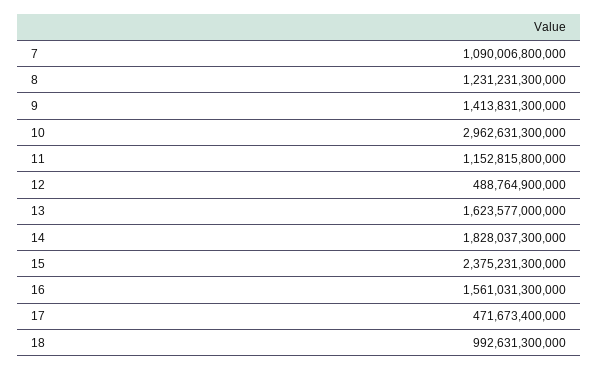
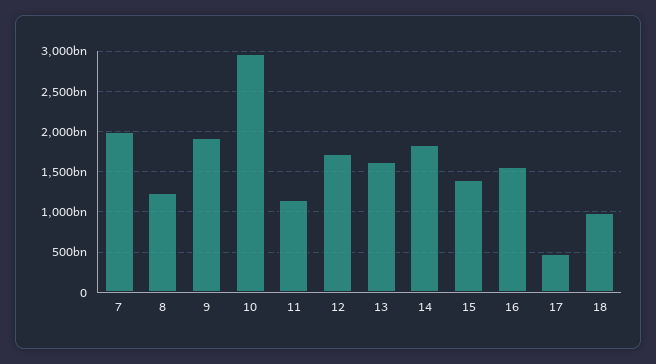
7: 1090006800000 -> 2000000000000
9: 1413831300000 -> 1900000000000
12: 488764900000 -> 1700000000000
15: 2375231300000 -> 1400000000000

